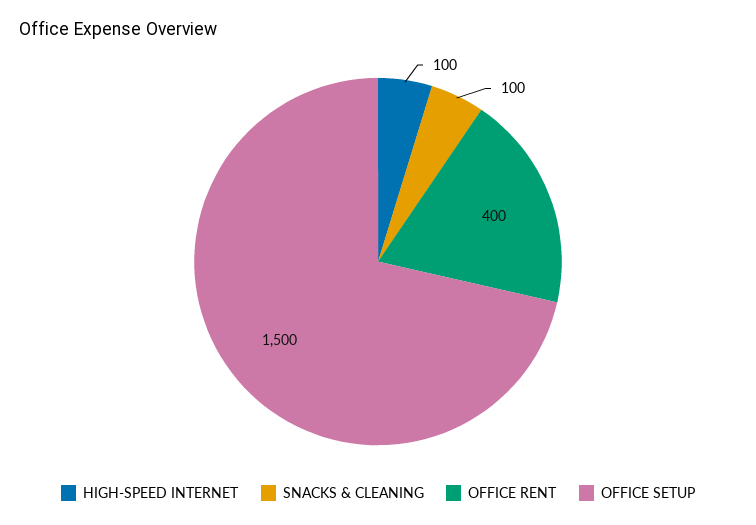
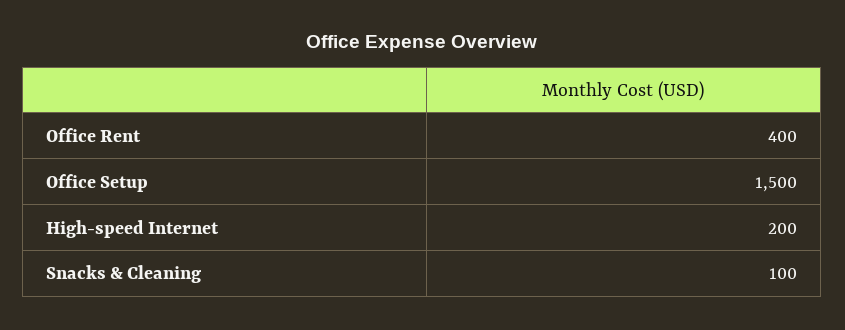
HIGH-SPEED INTERNET: 100 -> 200

